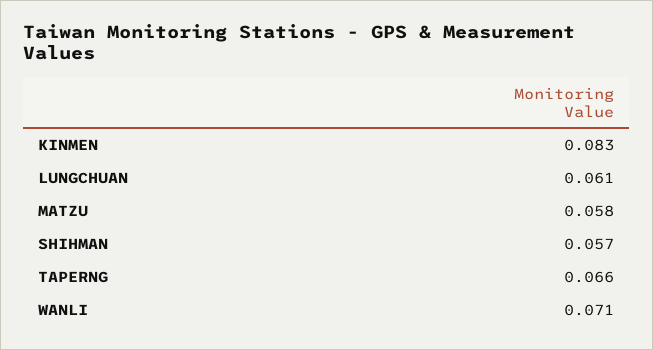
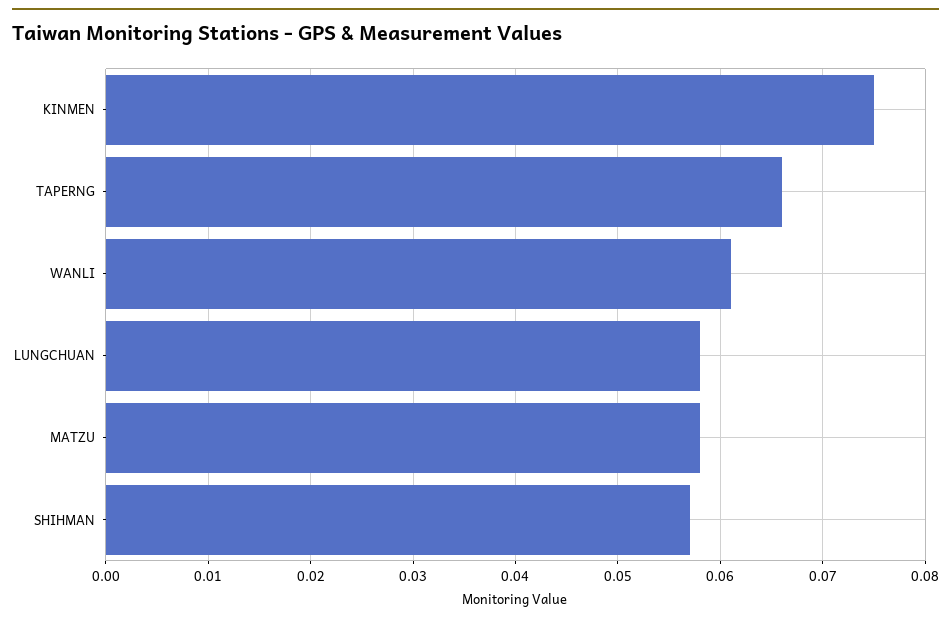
KINMEN: 0.083 -> 0.075
LUNGCHUAN: 0.061 -> 0.058
WANLI: 0.071 -> 0.061

